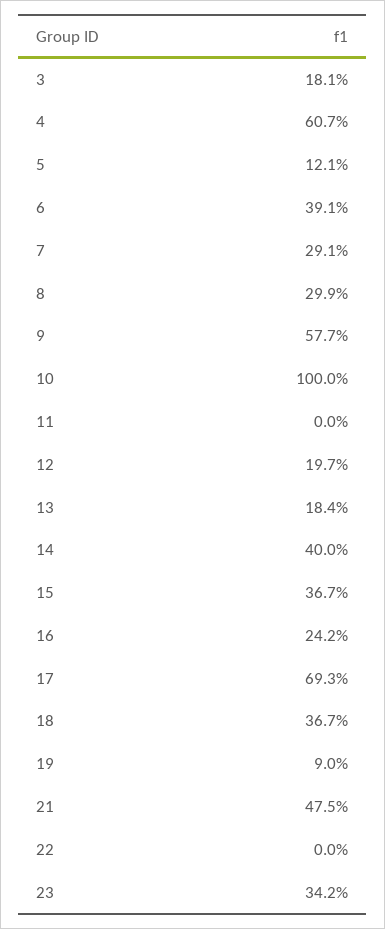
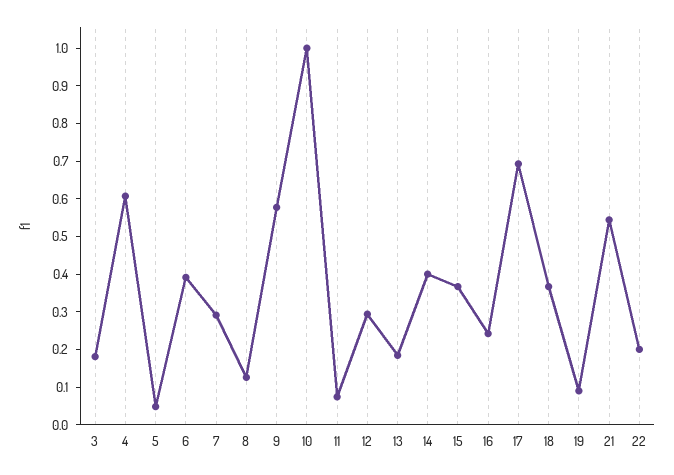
5: 0.121 -> 0.05
8: 0.299 -> 0.125
11: 0 -> 0.075
12: 0.197 -> 0.3
21: 0.475 -> 0.55
22: 0 -> 0.2
23: 0.342 -> none

